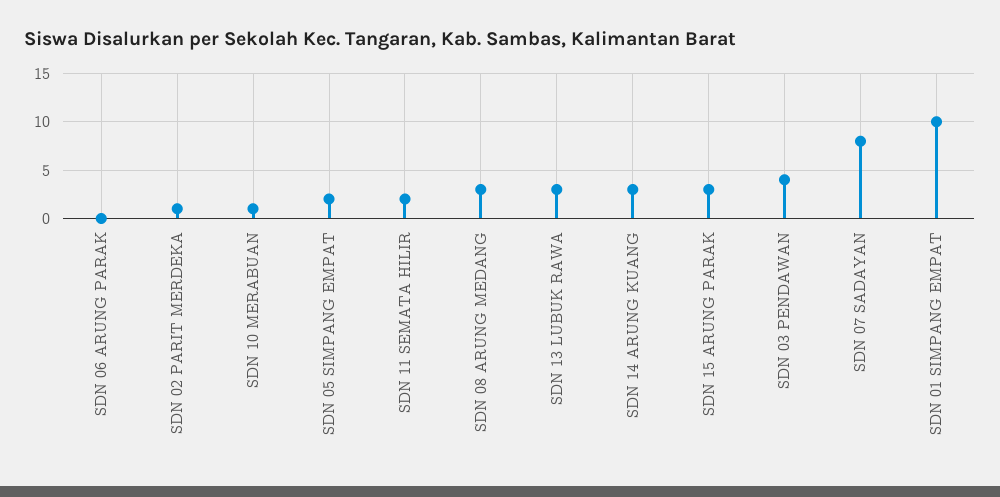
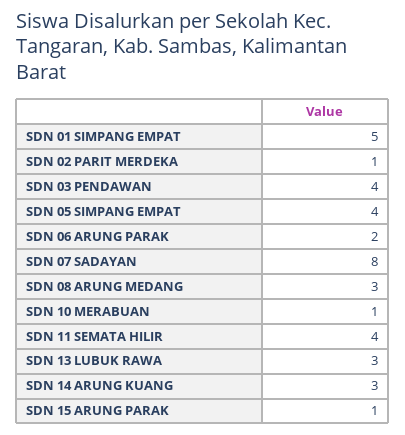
SDN 06 ARUNG PARAK: 0 -> 2
SDN 05 SIMPANG EMPAT: 2 -> 4
SDN 11 SEMATA HILIR: 2 -> 4
SDN 15 ARUNG PARAK: 3 -> 1
SDN 01 SIMPANG EMPAT: 10 -> 5

